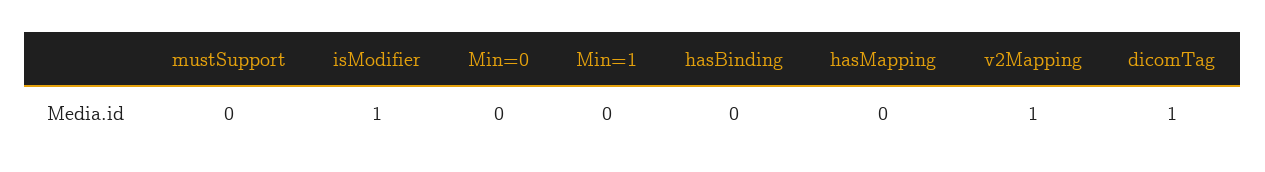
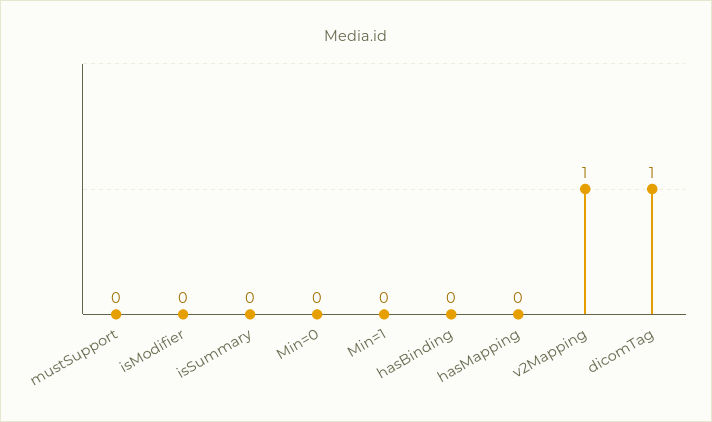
isModifier: 1 -> 0
isSummary: none -> 0

